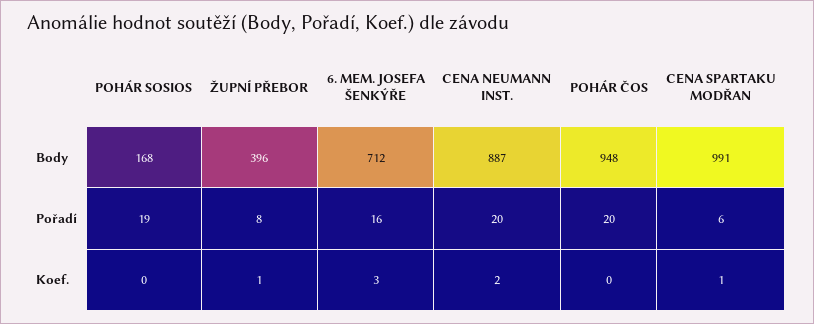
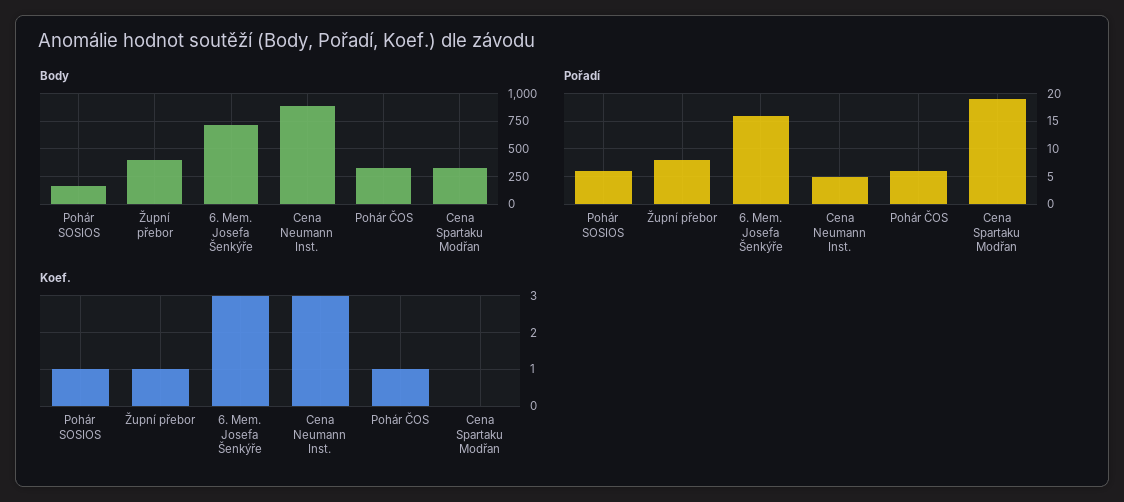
Body, POHÁR ČOS: 948 -> 250
Body, CENA SPARTAKU MODŘAN: 991 -> 250
Pořadí, POHÁR SOSIOS: 19 -> 5
Pořadí, CENA NEUMANN INST.: 20 -> 5
Pořadí, POHÁR ČOS: 20 -> 5
Pořadí, CENA SPARTAKU MODŘAN: 6 -> 20
Koef., POHÁR SOSIOS: 0 -> 1
Koef., CENA NEUMANN INST.: 2 -> 3
Koef., POHÁR ČOS: 0 -> 1
Koef., CENA SPARTAKU MODŘAN: 1 -> 0

